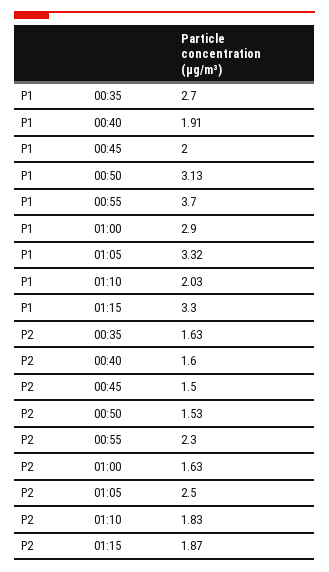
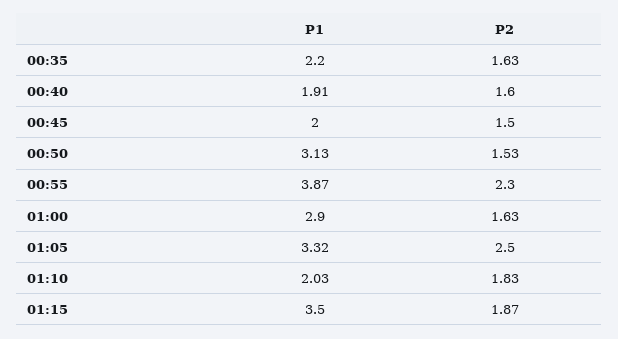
P1, 00:35: 2.7 -> 2.2
P1, 00:55: 3.7 -> 3.87
P1, 01:15: 3.3 -> 3.5

